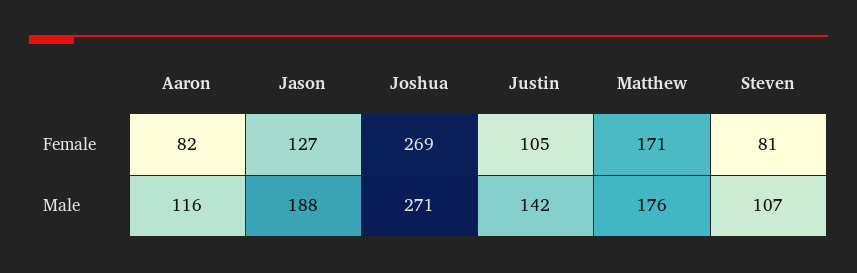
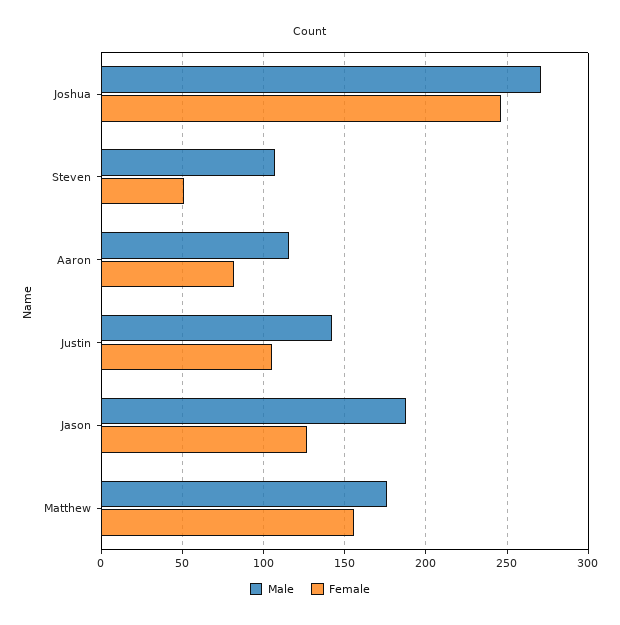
Female, Joshua: 269 -> 245
Female, Matthew: 171 -> 155
Female, Steven: 81 -> 50

